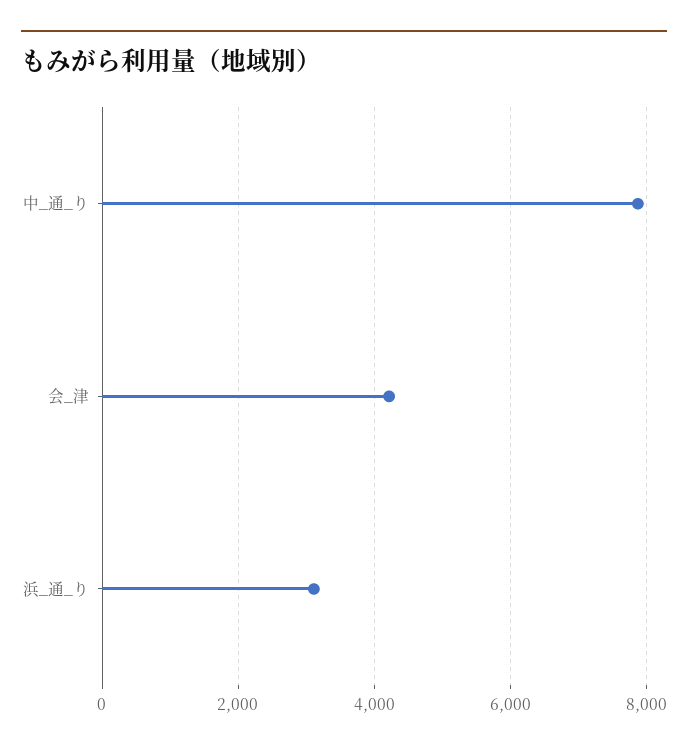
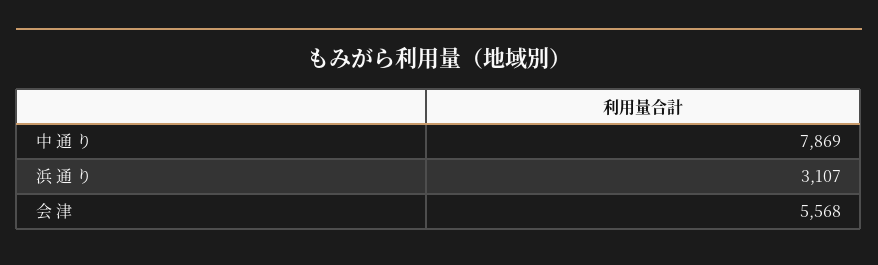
会_津: 4200 -> 5568

